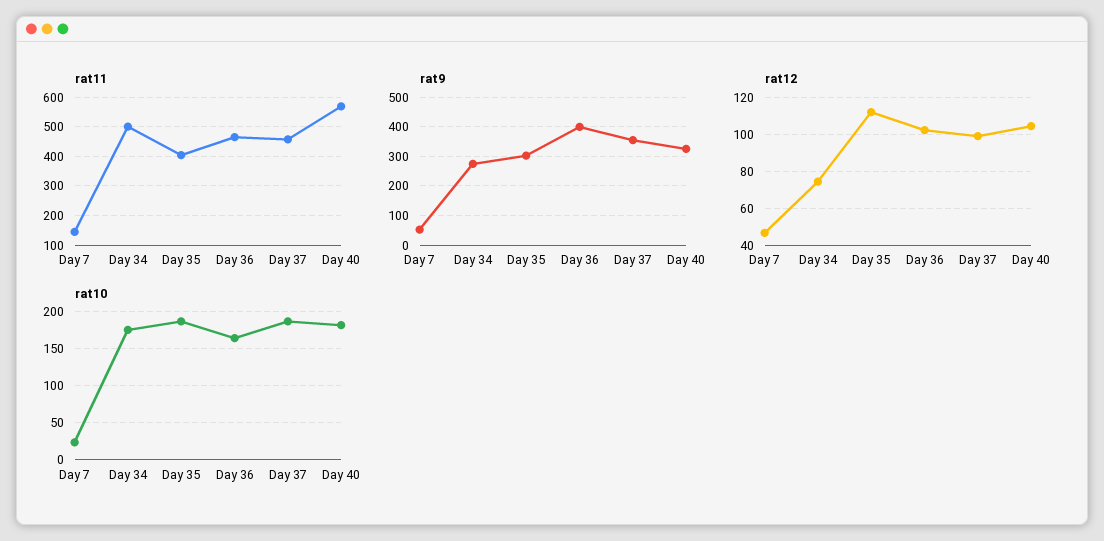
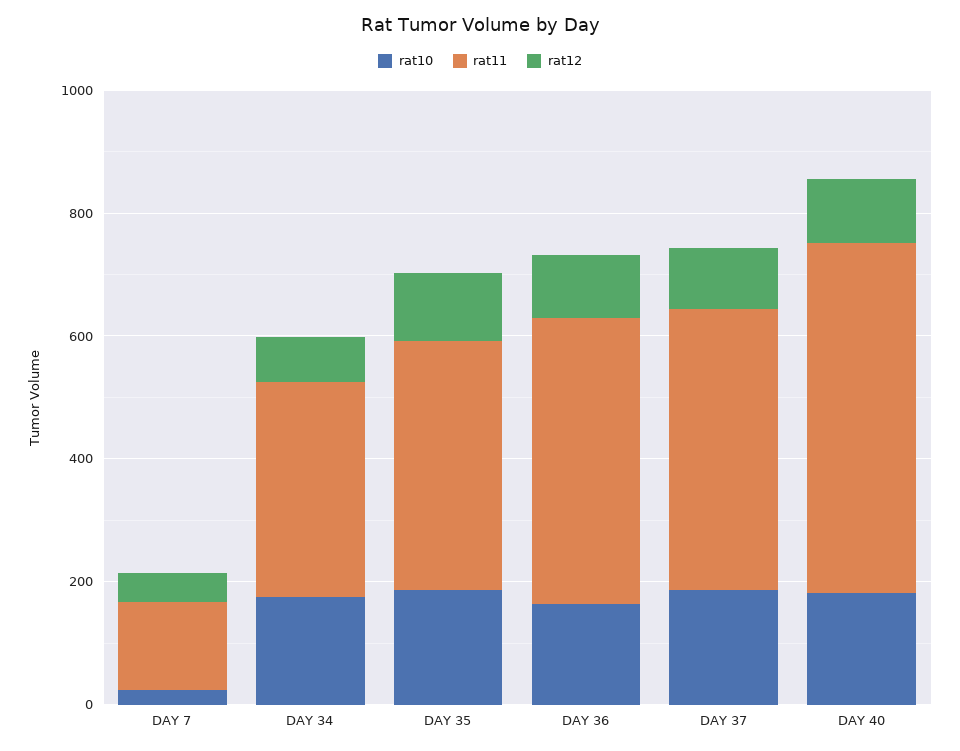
rat11, Day 34: 500 -> 350
rat9, Day 7: 50 -> none
rat9, Day 34: 275 -> none
rat9, Day 35: 300 -> none
rat9, Day 36: 400 -> none
rat9, Day 37: 350 -> none
rat9, Day 40: 325 -> none

